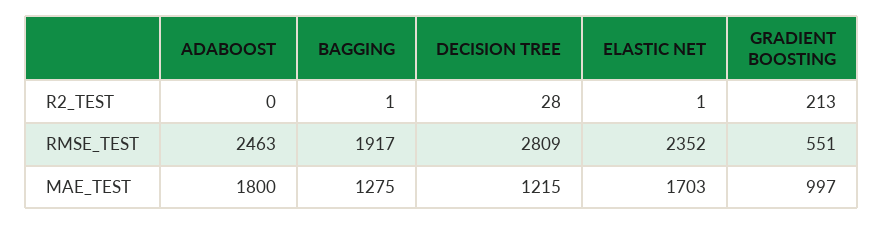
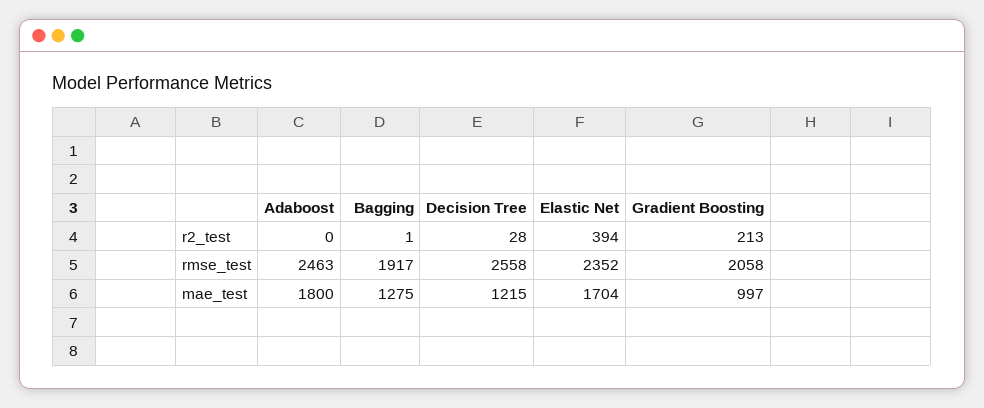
ELASTIC NET, R2_TEST: 1 -> 394
DECISION TREE, RMSE_TEST: 2809 -> 2558
GRADIENT BOOSTING, RMSE_TEST: 551 -> 2058
ELASTIC NET, MAE_TEST: 1703 -> 1704

